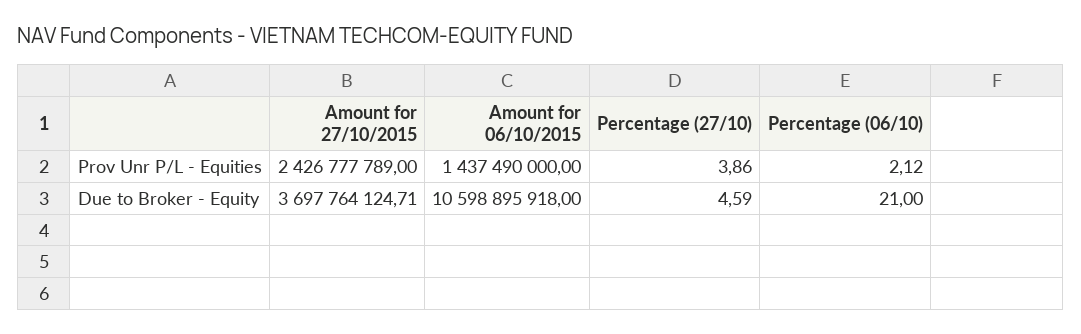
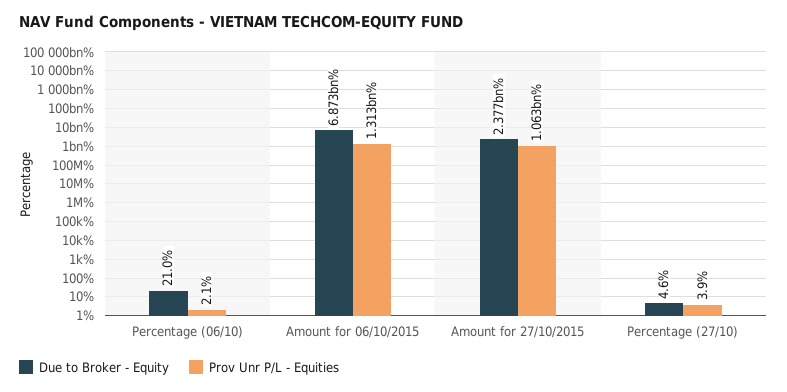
Prov Unr P/L - Equities, Amount for 27/10/2015: 2426777789 -> 1063000000
Prov Unr P/L - Equities, Amount for 06/10/2015: 1437490000 -> 1313000000
Due to Broker - Equity, Amount for 27/10/2015: 3697764124.71 -> 2377000000
Due to Broker - Equity, Amount for 06/10/2015: 10598895918 -> 6873000000

